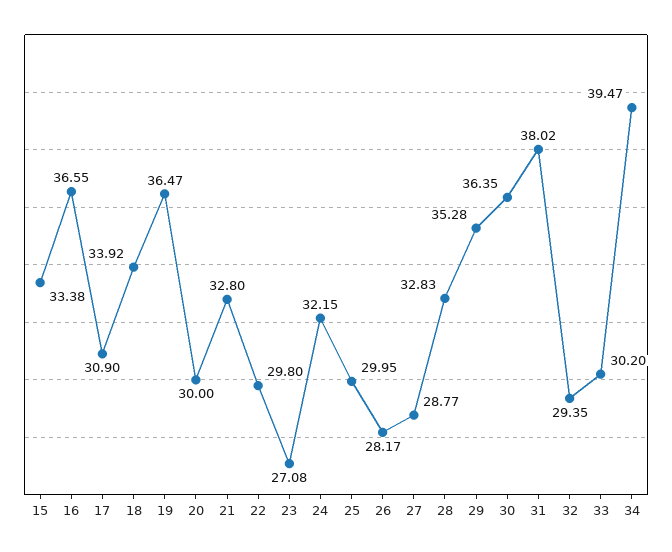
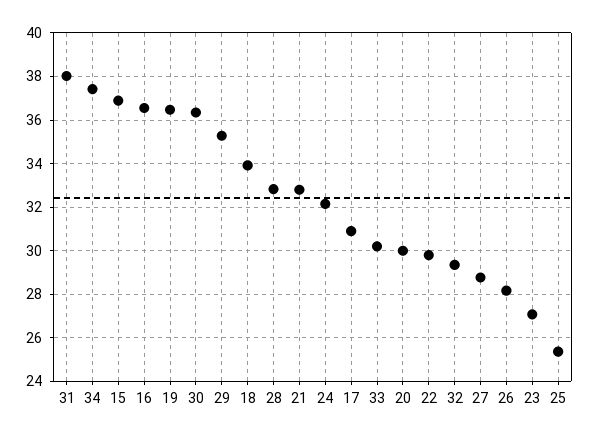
15: 33.38 -> 37
25: 29.95 -> 25.5
34: 39.47 -> 37.5

